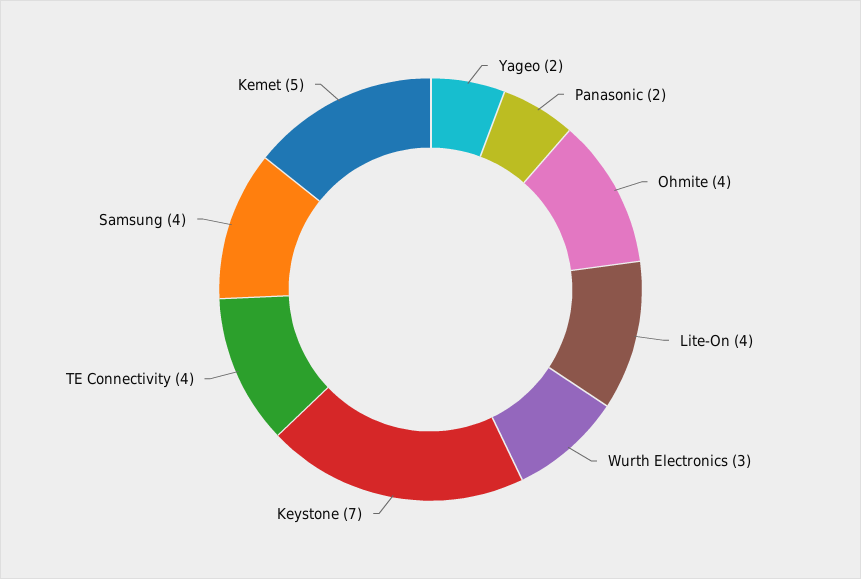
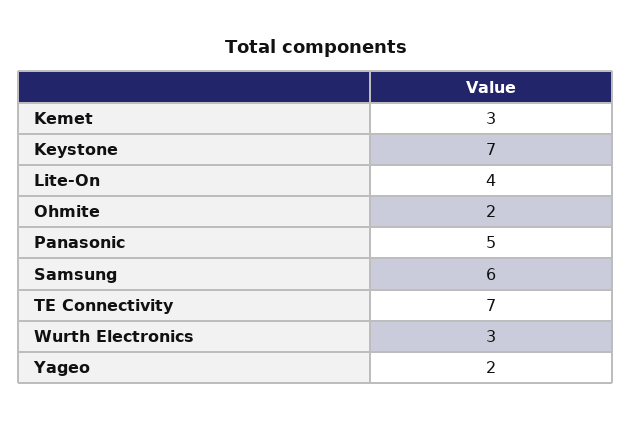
Panasonic: 2 -> 5
Ohmite: 4 -> 2
TE Connectivity: 4 -> 7
Samsung: 4 -> 6
Kemet: 5 -> 3

